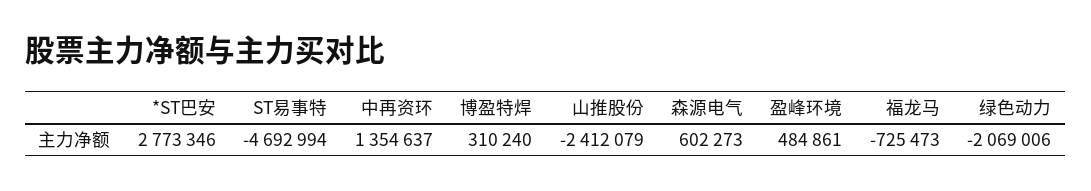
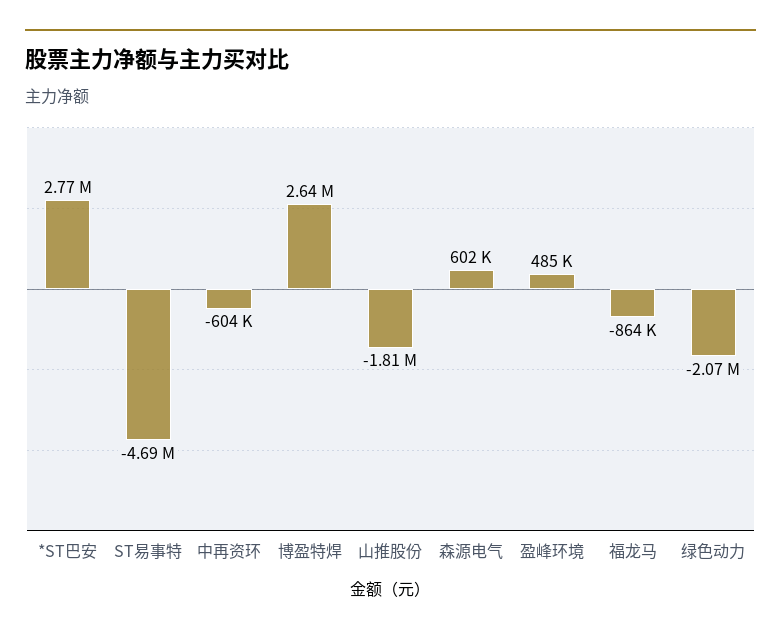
中再资环: 1354637 -> -604000
博盈特焊: 310240 -> 2640000
山推股份: -2412079 -> -1810000
福龙马: -725473 -> -864000

